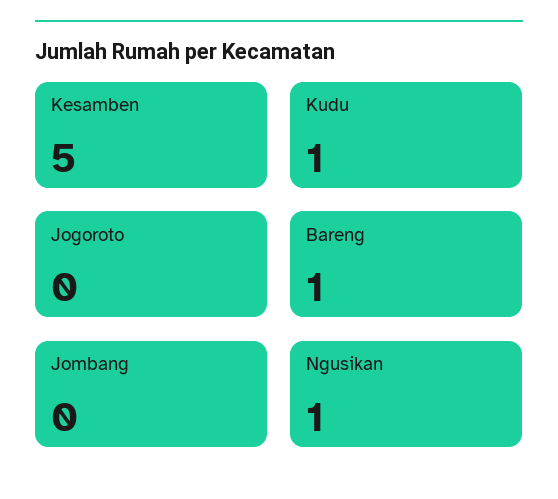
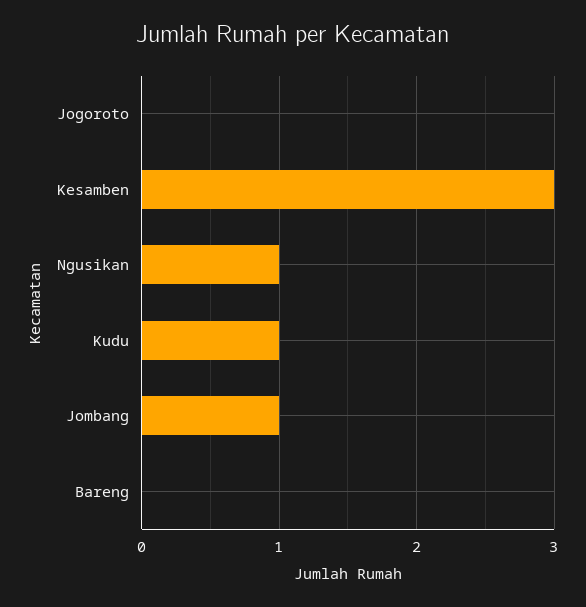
Kesamben: 5 -> 3
Bareng: 1 -> 0
Jombang: 0 -> 1

